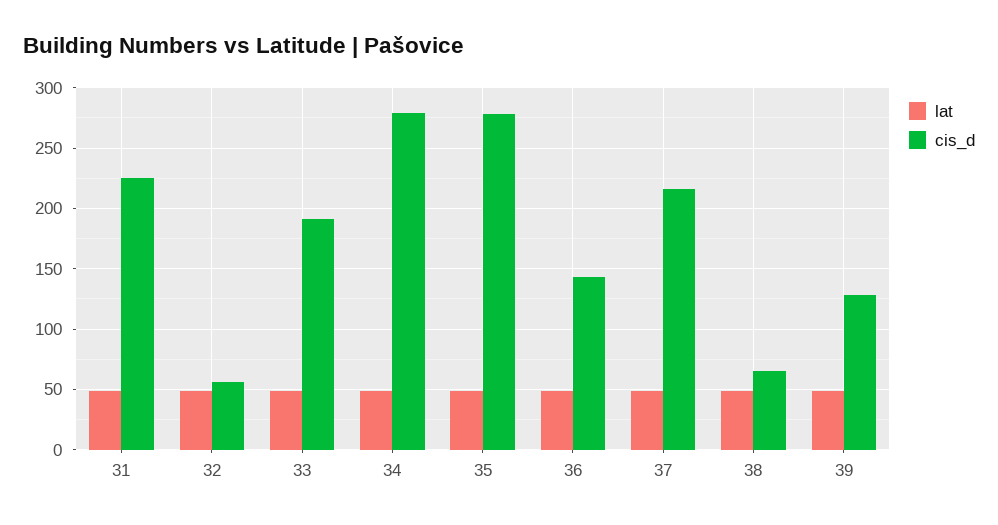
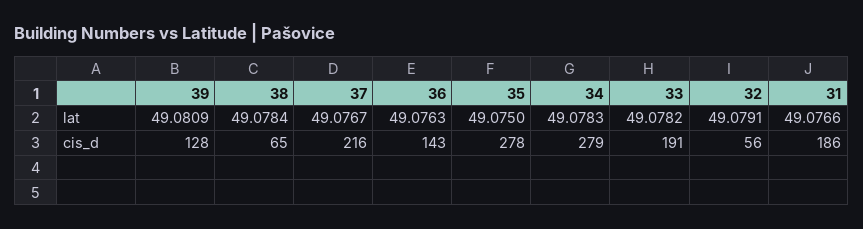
cis_d, 31: 225 -> 186

